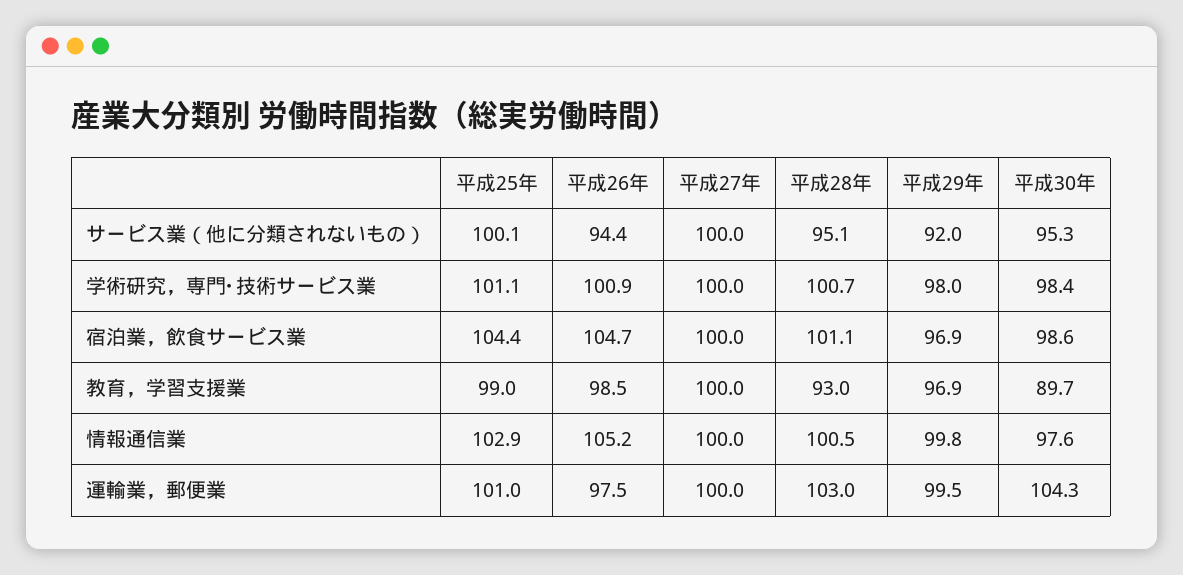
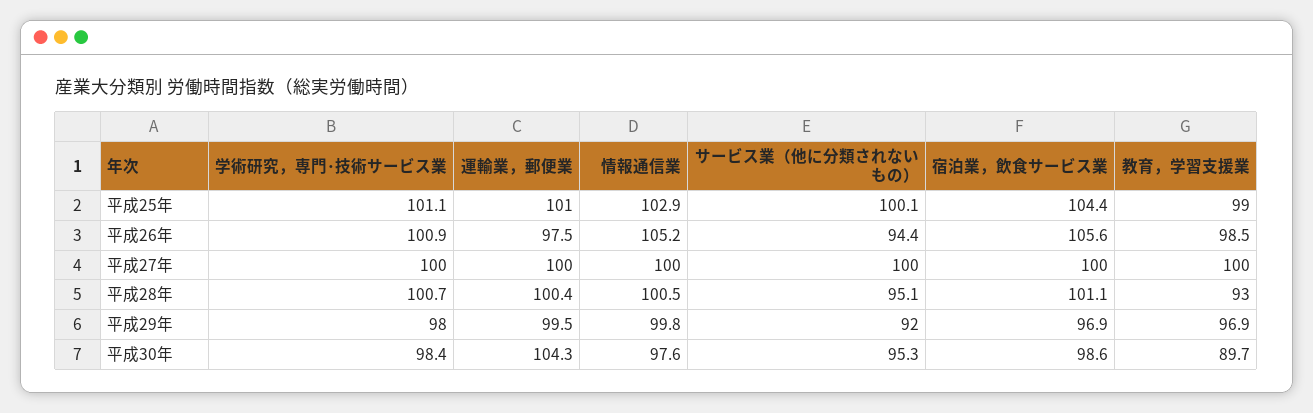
平成26年, 宿泊業，飲食サービス業: 104.7 -> 105.6
平成28年, 運輸業，郵便業: 103 -> 100.4

